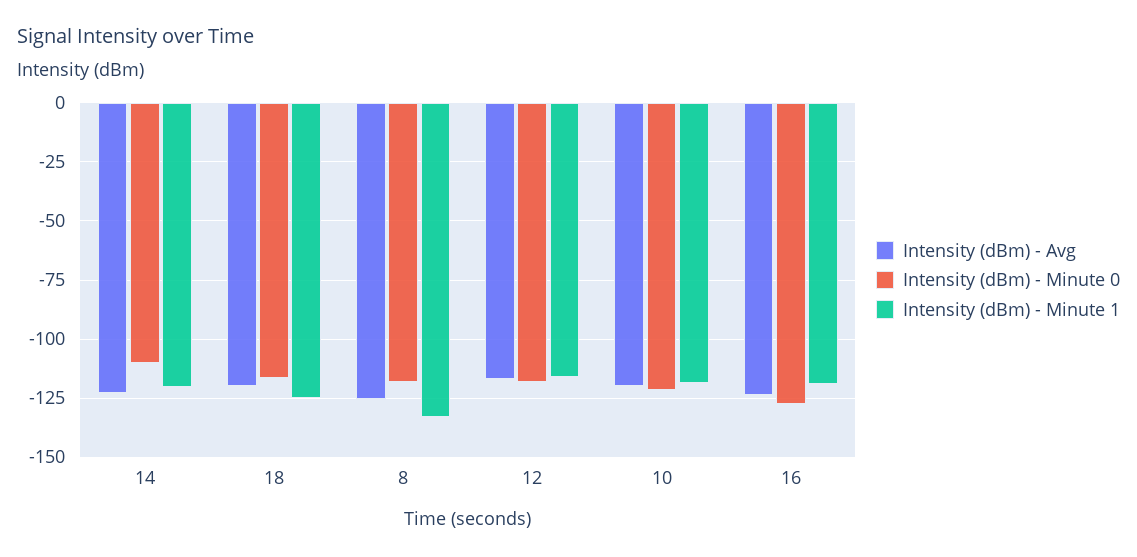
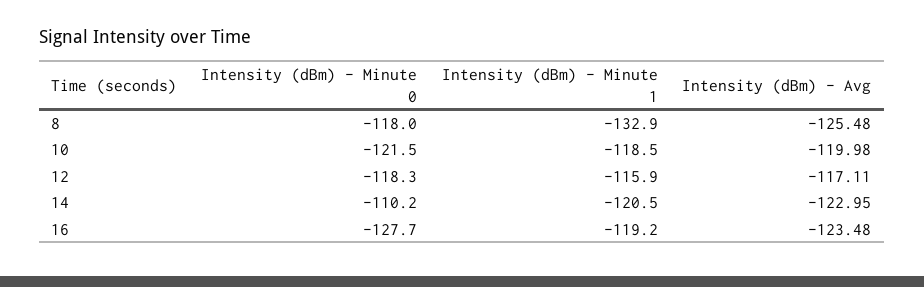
Intensity (dBm) - Avg, 18: -120 -> none
Intensity (dBm) - Minute 0, 18: -115 -> none
Intensity (dBm) - Minute 1, 18: -125 -> none

